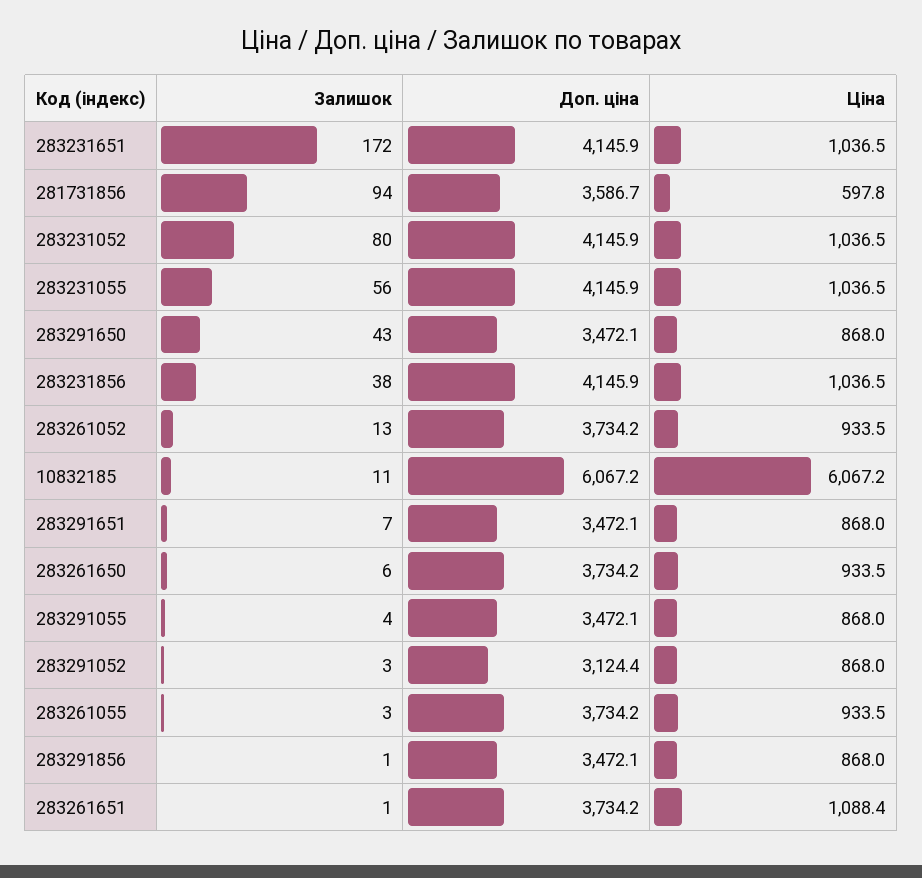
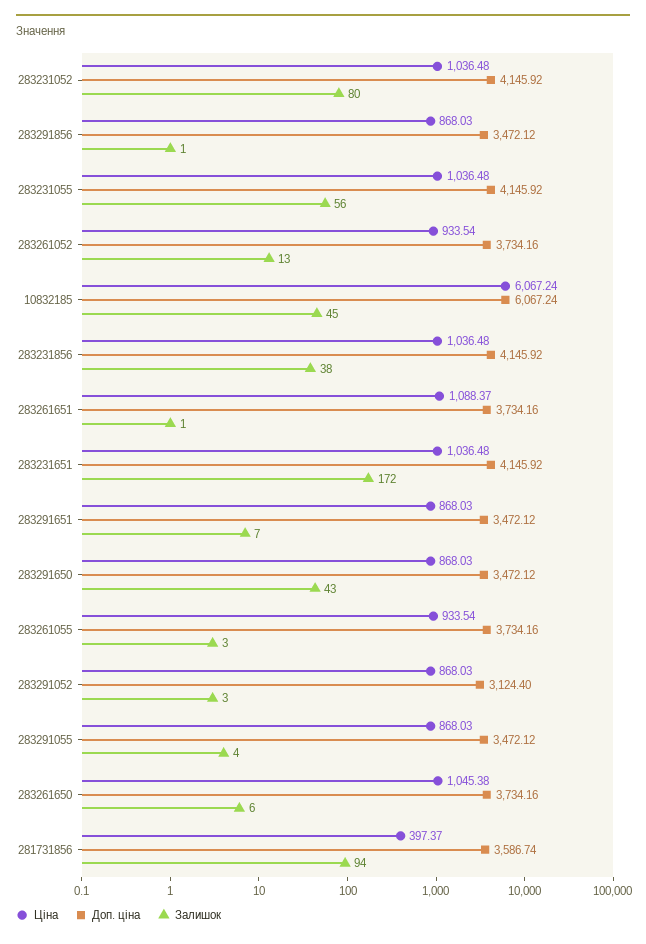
Ціна, 281731856: 597.8 -> 397.37
Залишок, 10832185: 11 -> 45
Ціна, 283261650: 933.5 -> 1045.38

